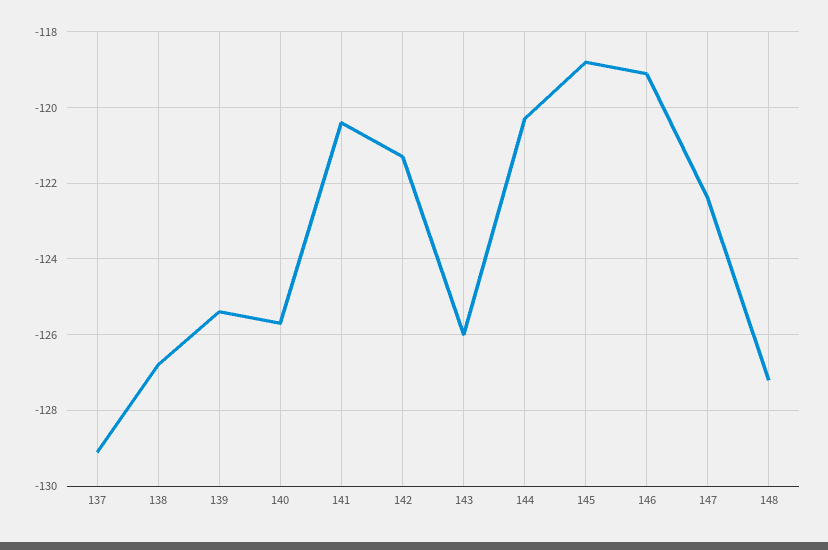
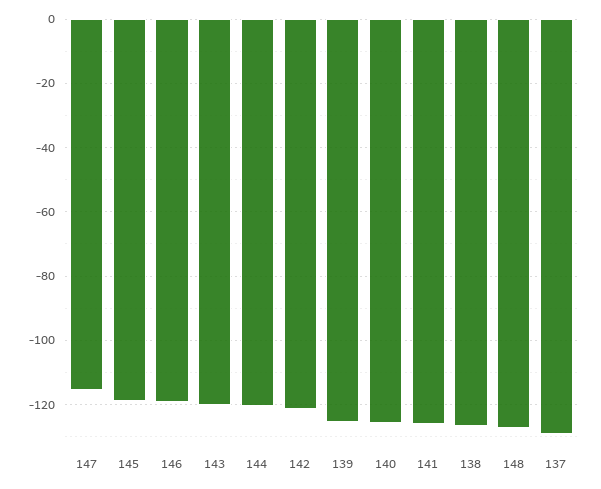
141: -120.5 -> -126
143: -126 -> -120
147: -122.5 -> -116

